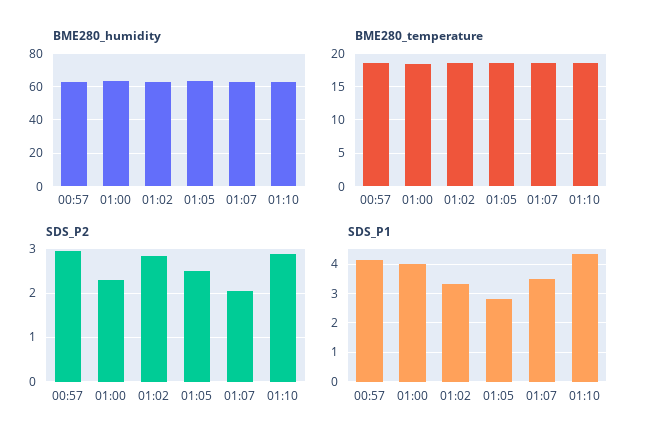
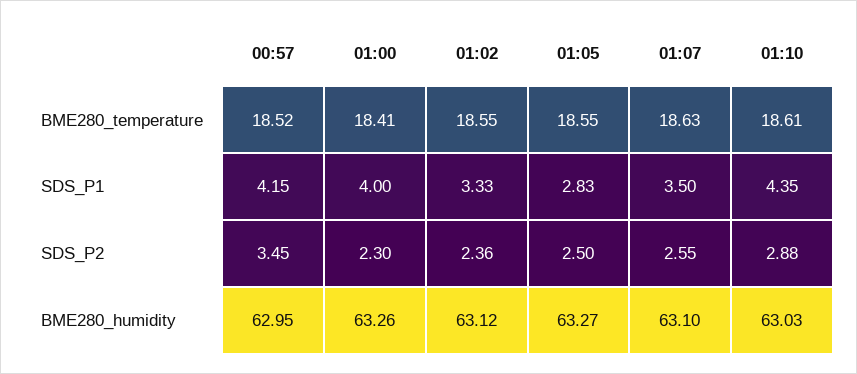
SDS_P2, 00:57: 3 -> 3.45
SDS_P2, 01:02: 2.8 -> 2.36
SDS_P2, 01:07: 2 -> 2.55

